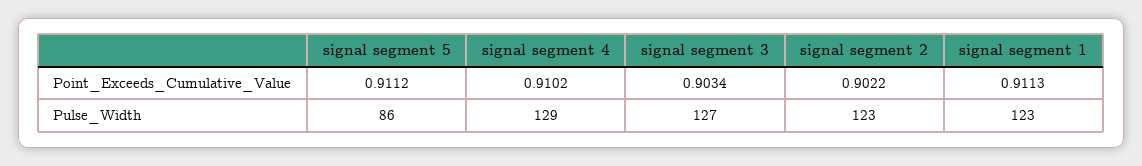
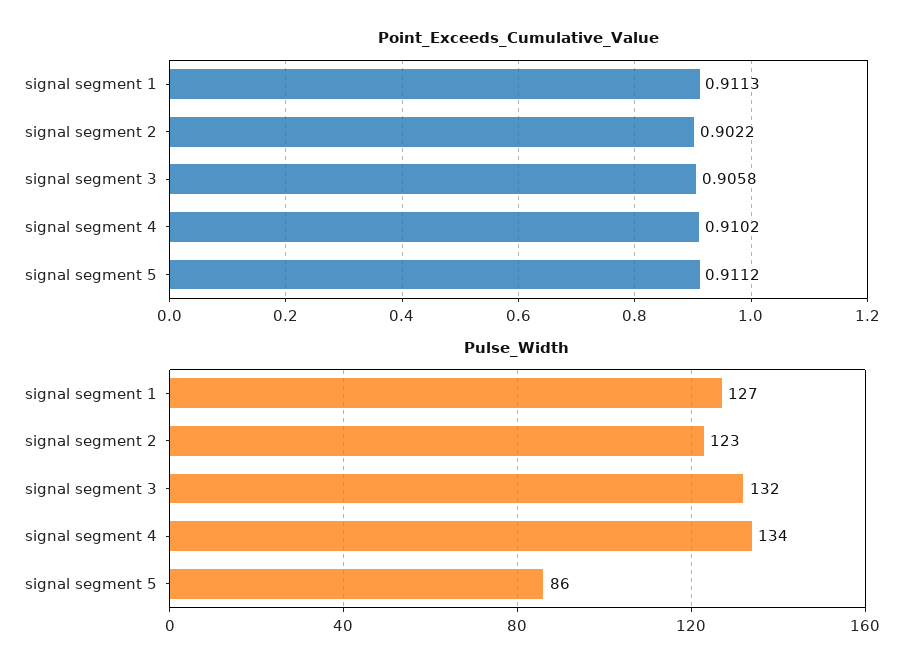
Point_Exceeds_Cumulative_Value, signal segment 3: 0.9034 -> 0.9058
Pulse_Width, signal segment 4: 129 -> 134
Pulse_Width, signal segment 3: 127 -> 132
Pulse_Width, signal segment 1: 123 -> 127

